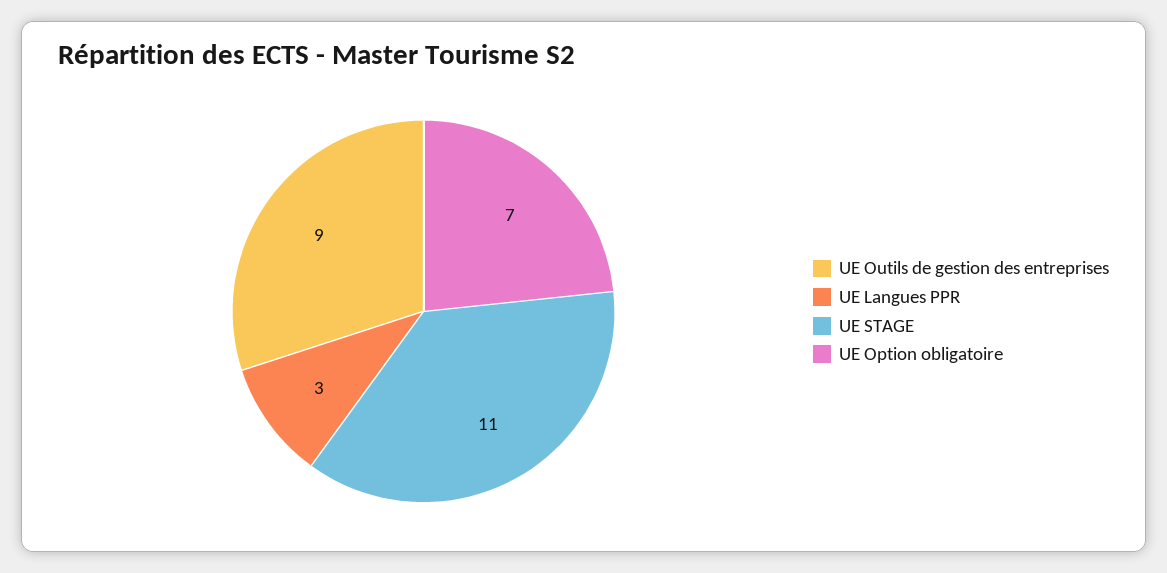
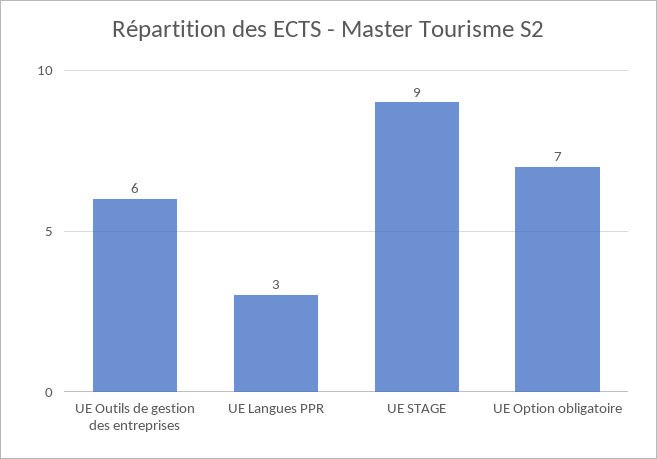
UE Outils de gestion des entreprises: 9 -> 6
UE STAGE: 11 -> 9

